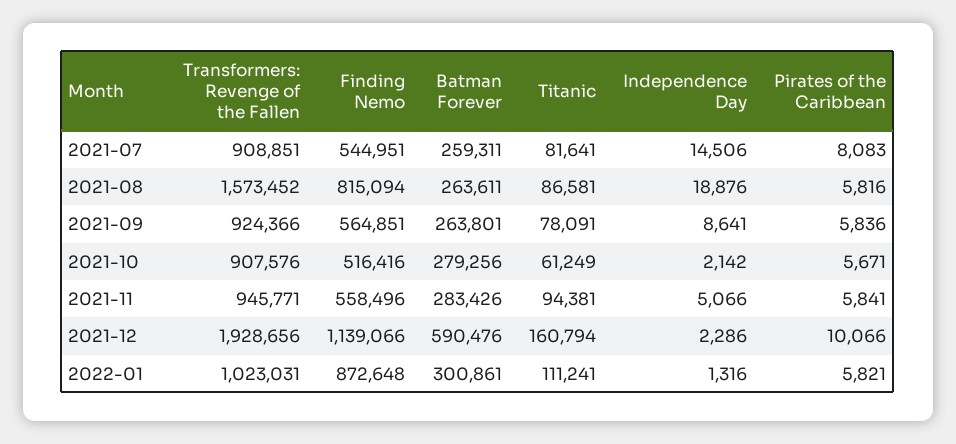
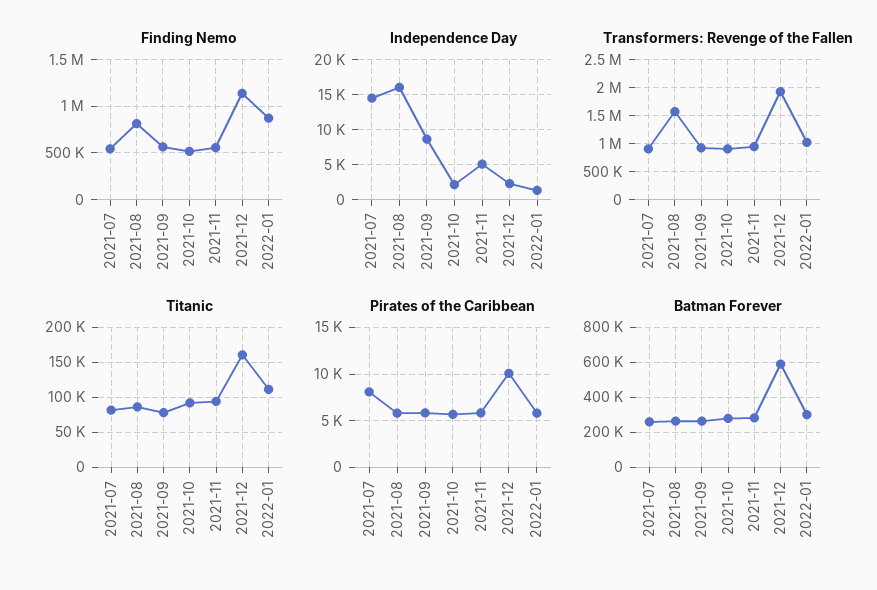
Independence Day, 2021-08: 18876 -> 16000
Titanic, 2021-10: 61249 -> 90000

